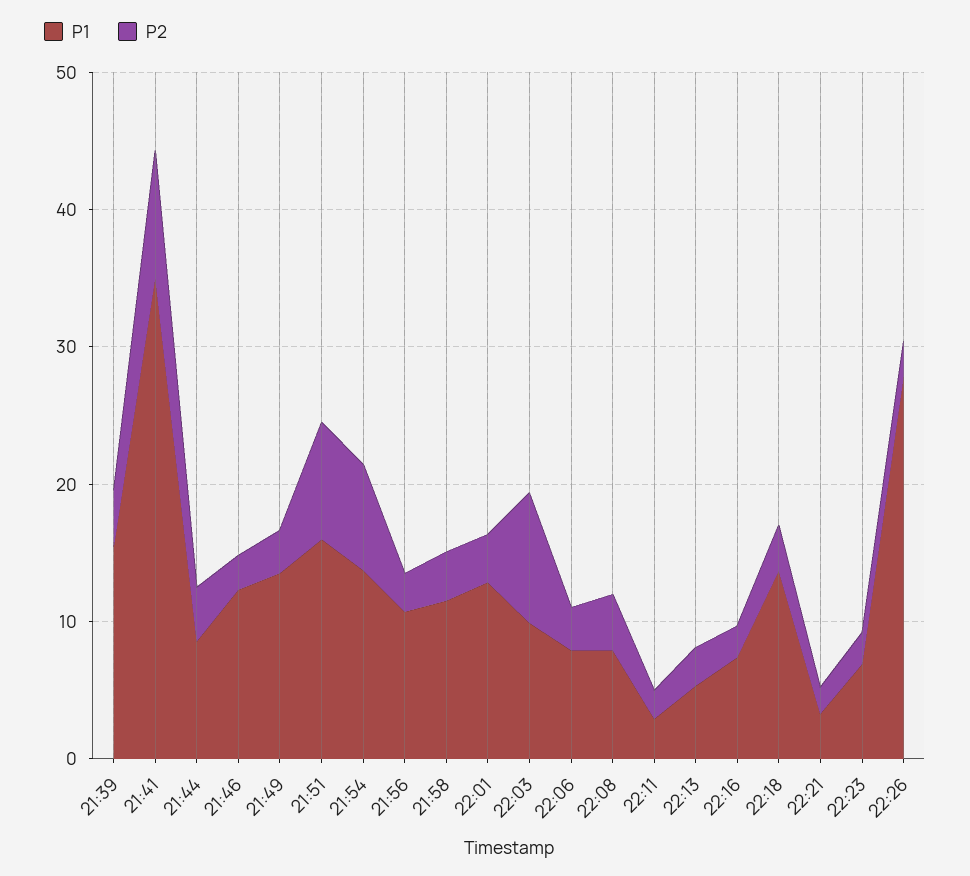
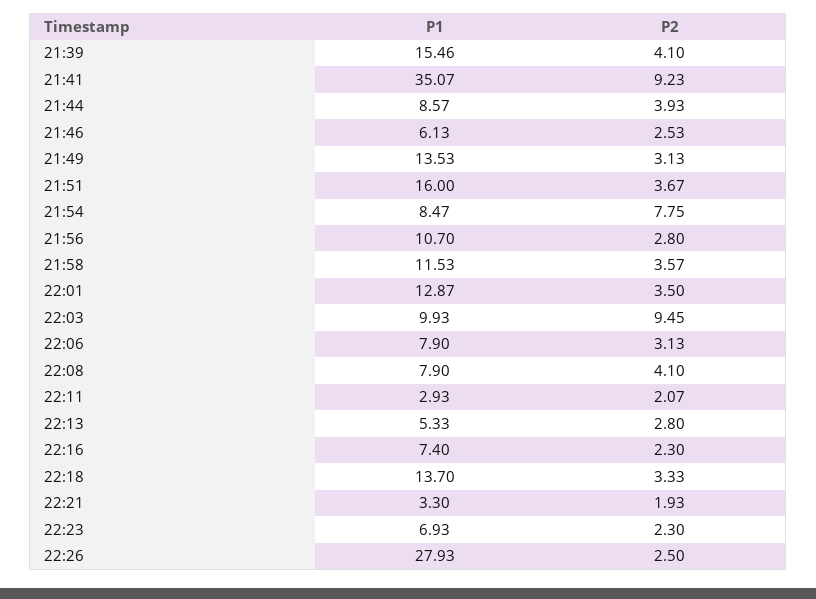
P1, 21:46: 12 -> 6.13
P2, 21:51: 8 -> 3.67
P1, 21:54: 14 -> 8.47

